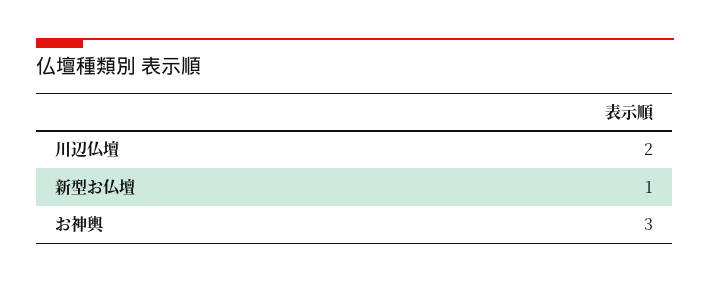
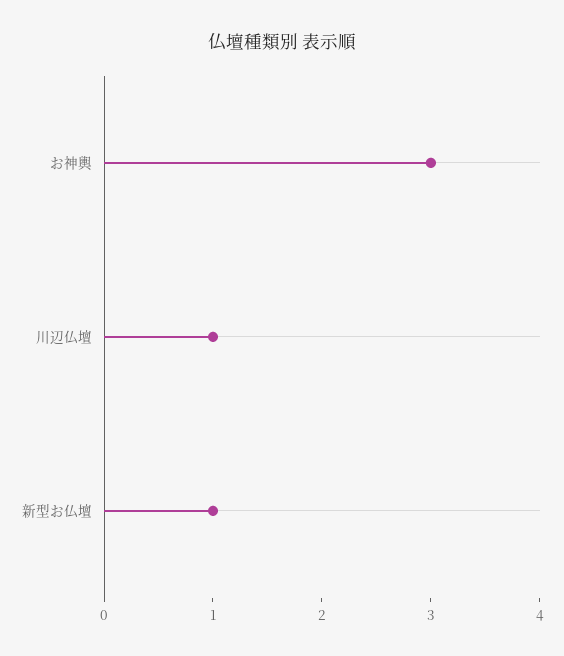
川辺仏壇: 2 -> 1

